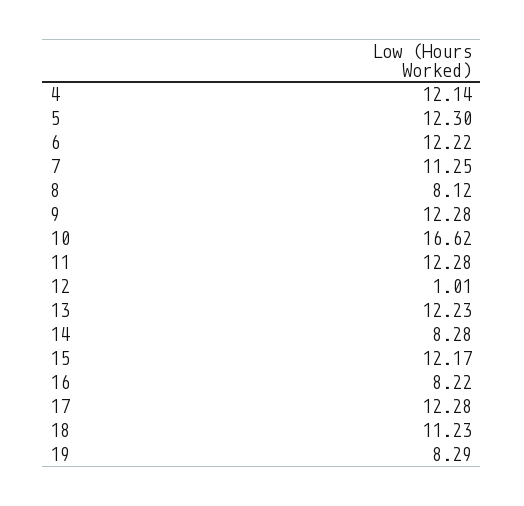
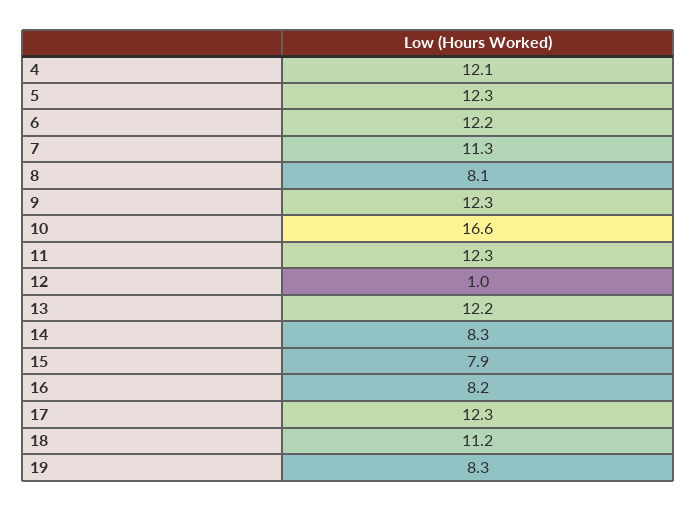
15: 12.17 -> 7.9

